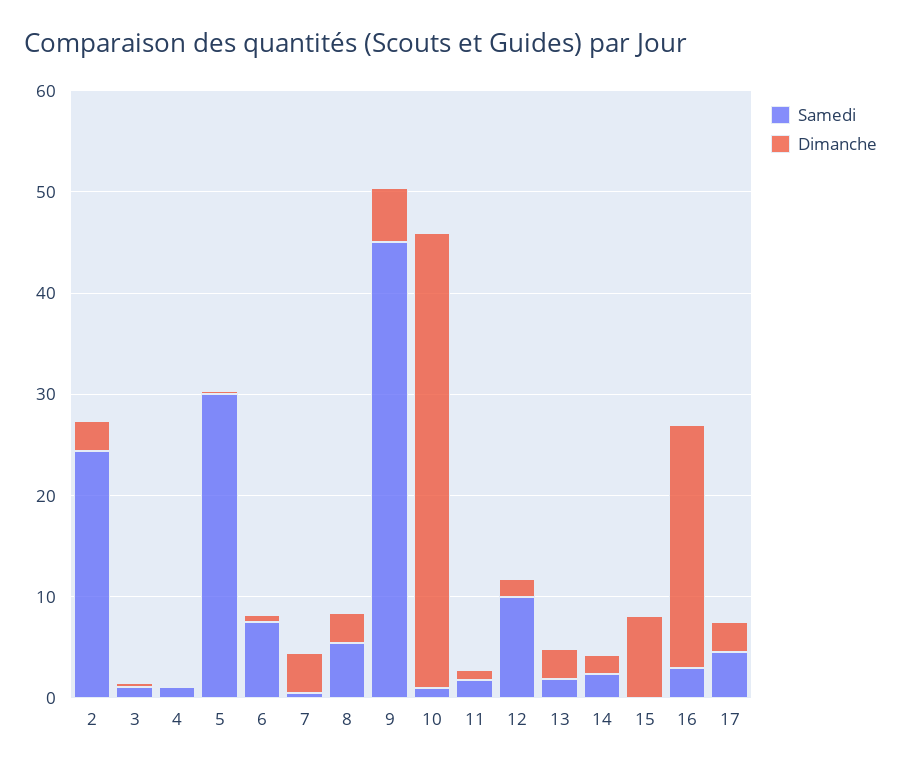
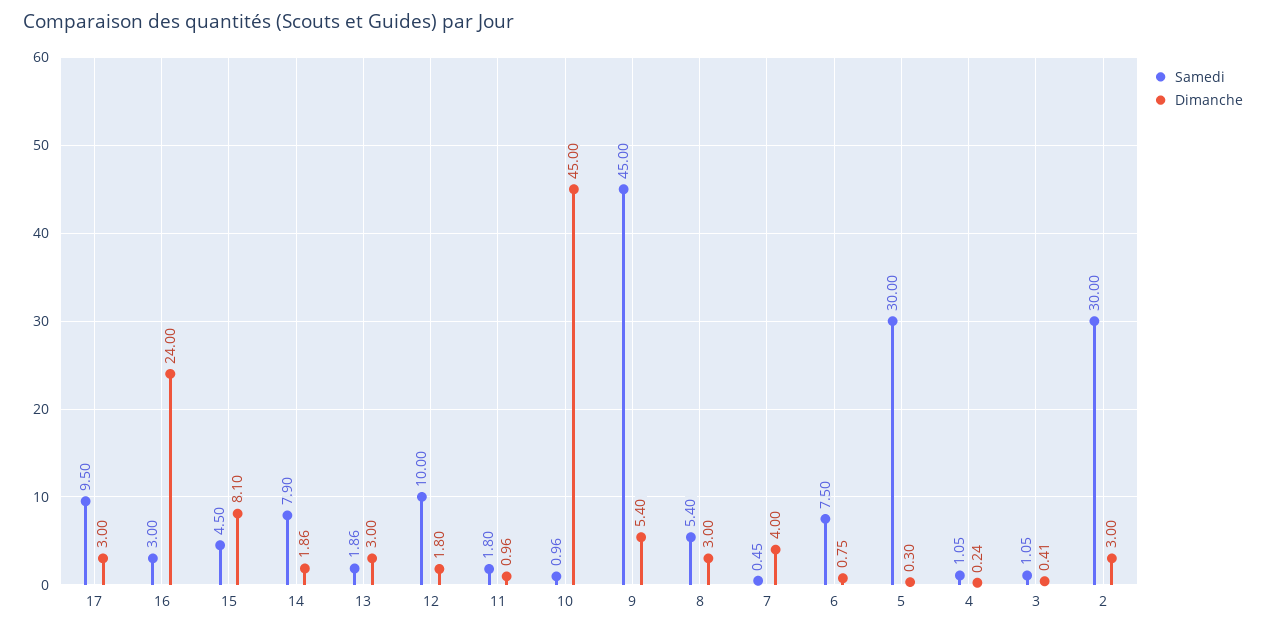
Samedi, 2: 24 -> 30
Samedi, 14: 2 -> 7.9
Samedi, 15: 0 -> 4.5
Samedi, 17: 4 -> 9.5

